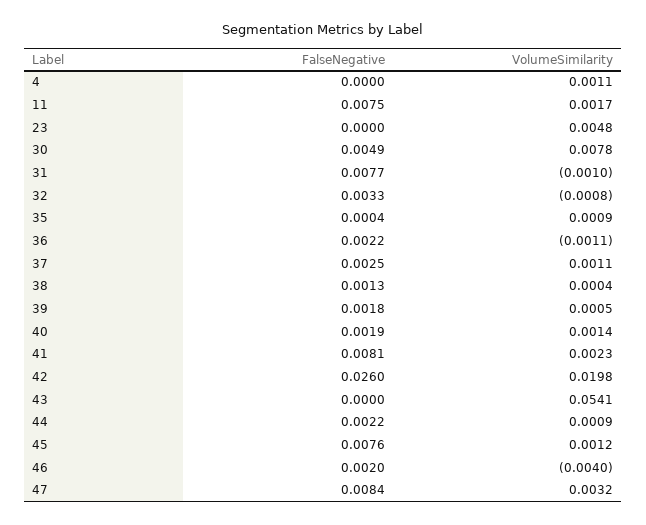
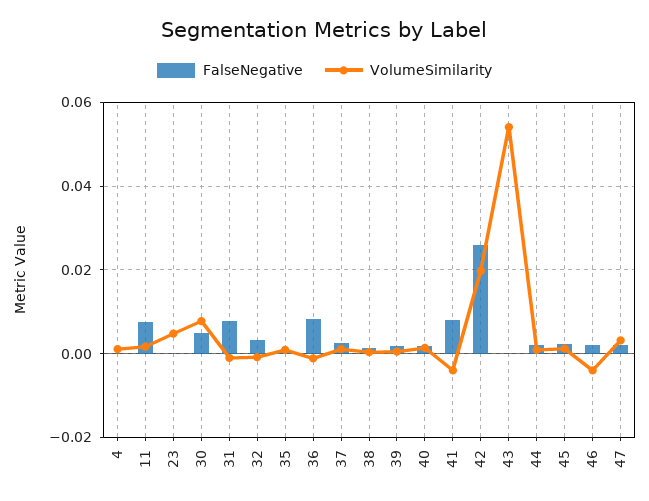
FalseNegative, 36: 0.0022 -> 0.008
VolumeSimilarity, 41: 0.0023 -> -0.004
FalseNegative, 45: 0.0076 -> 0.002
FalseNegative, 47: 0.0084 -> 0.002

